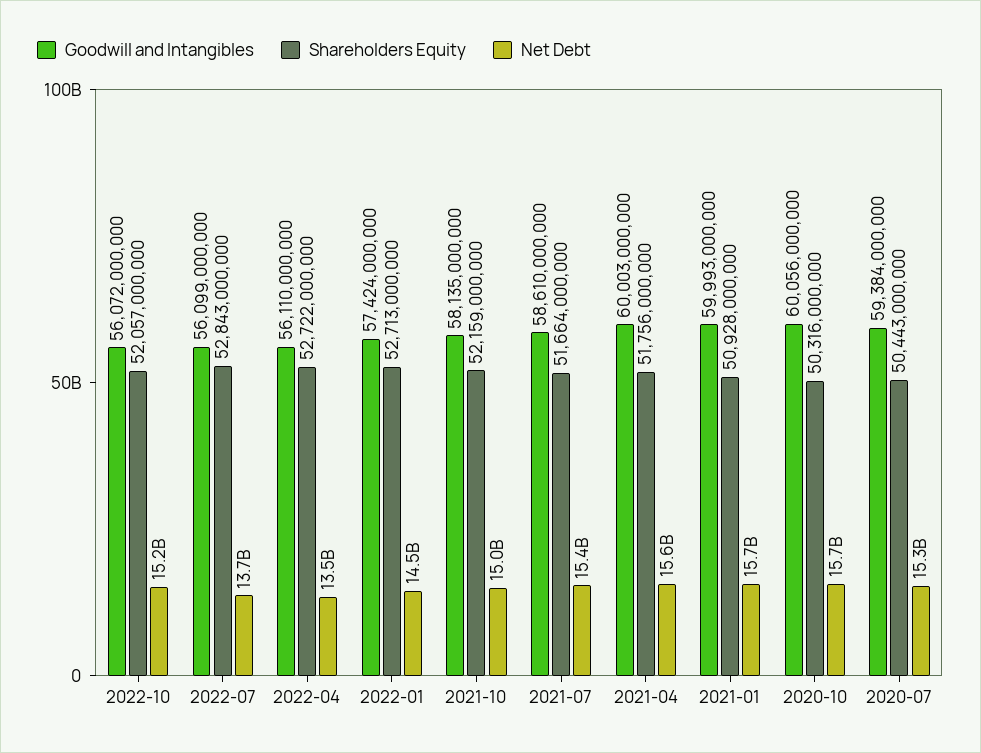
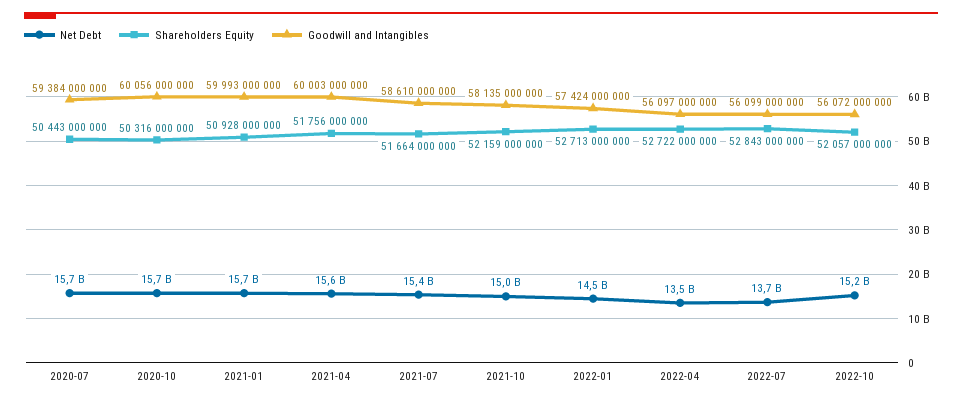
Goodwill and Intangibles, 2022-04: 56110000000 -> 56097000000
Net Debt, 2020-07: 15300000000 -> 15700000000

